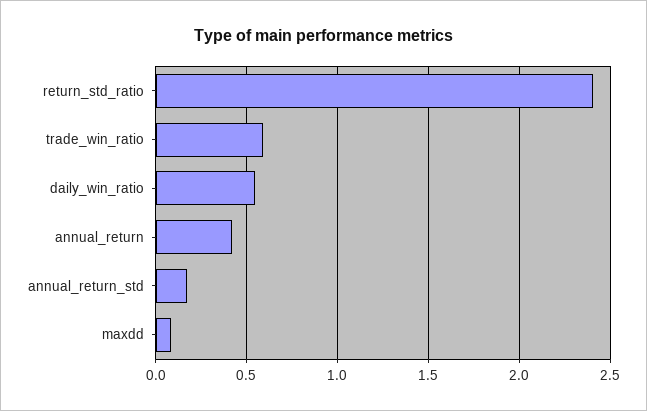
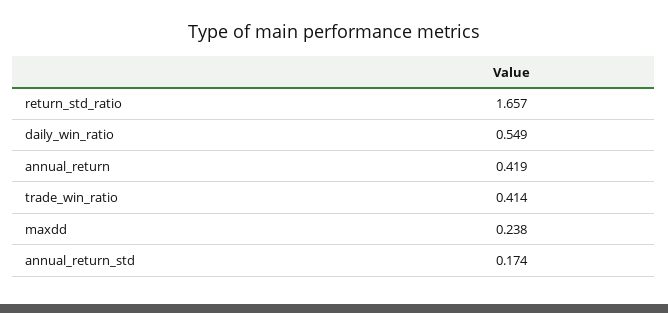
return_std_ratio: 2.4 -> 1.657
trade_win_ratio: 0.6 -> 0.414
maxdd: 0.1 -> 0.238

